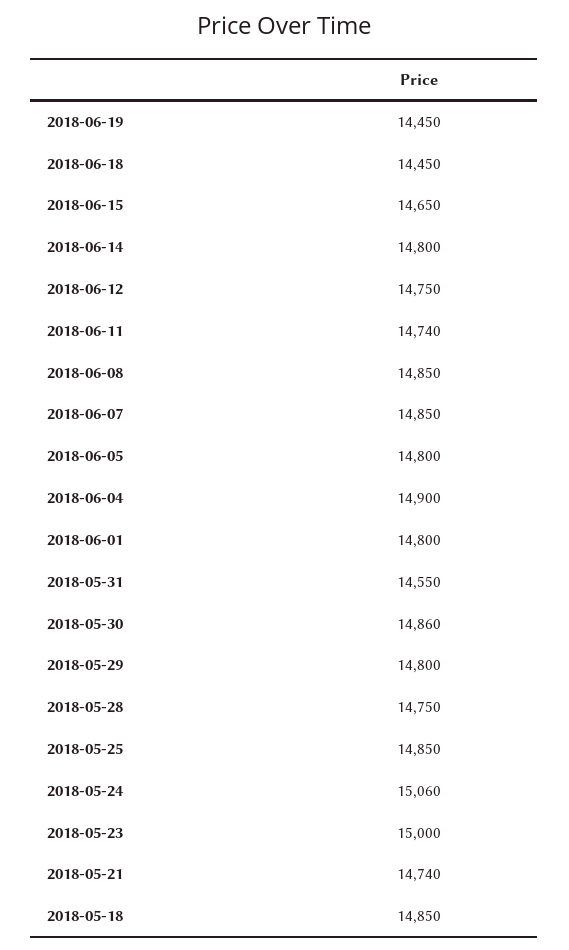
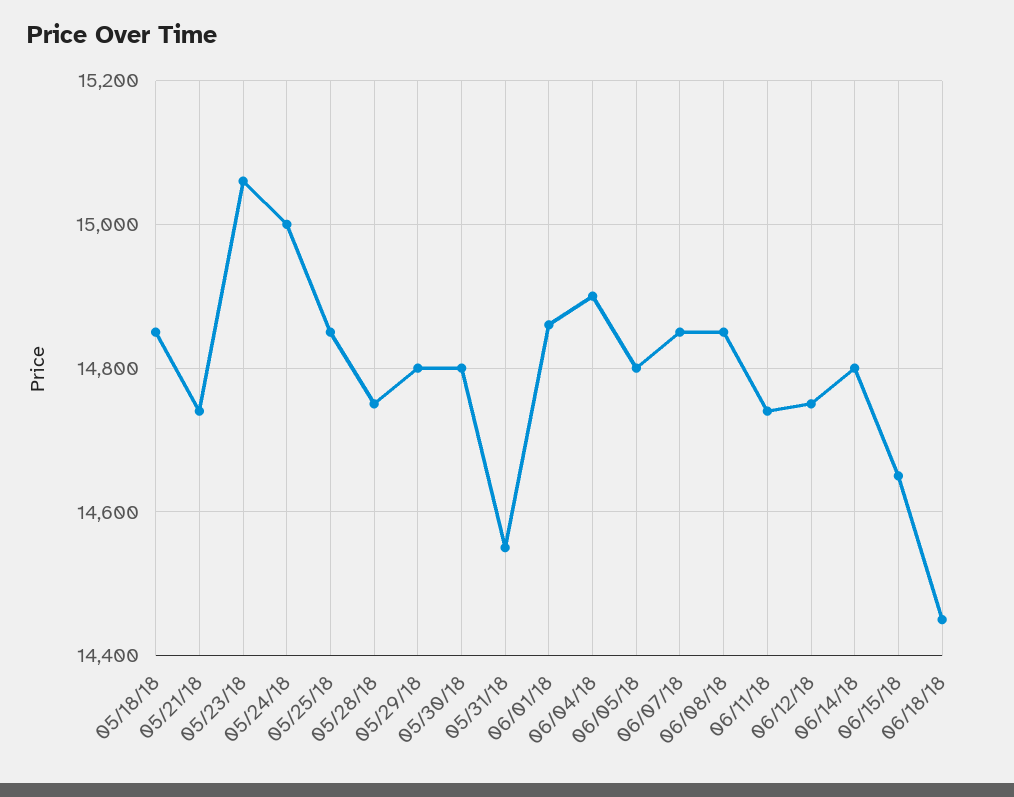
2018-06-19: 14450 -> none
2018-06-01: 14800 -> 14860
2018-05-30: 14860 -> 14800
2018-05-24: 15060 -> 15000
2018-05-23: 15000 -> 15060

